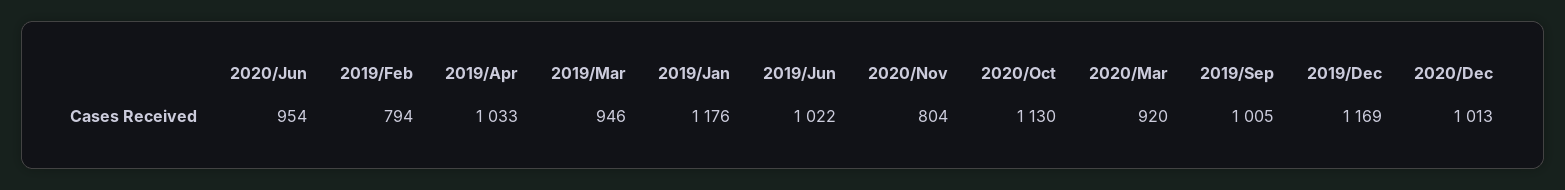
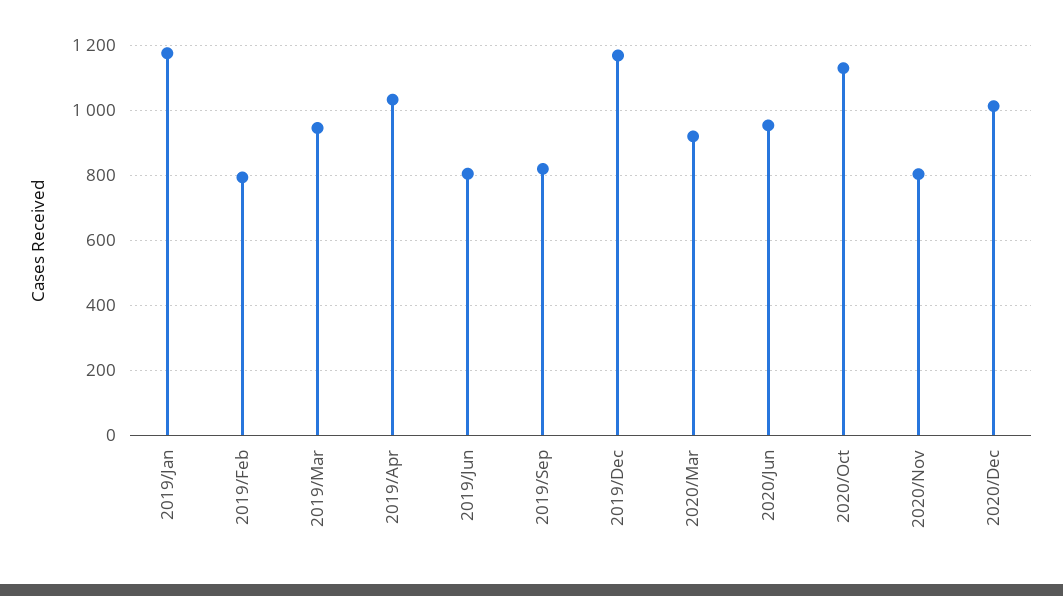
2019/Jun: 1022 -> 800
2019/Sep: 1005 -> 820

